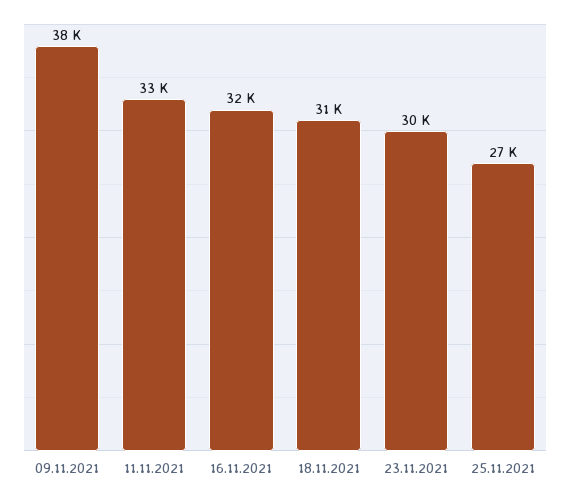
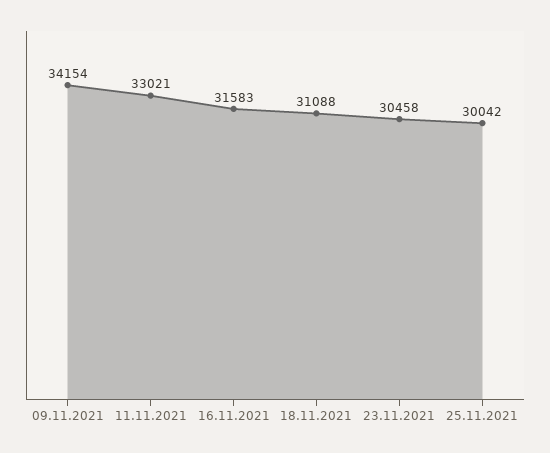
09.11.2021: 38000 -> 34154
25.11.2021: 27000 -> 30042

